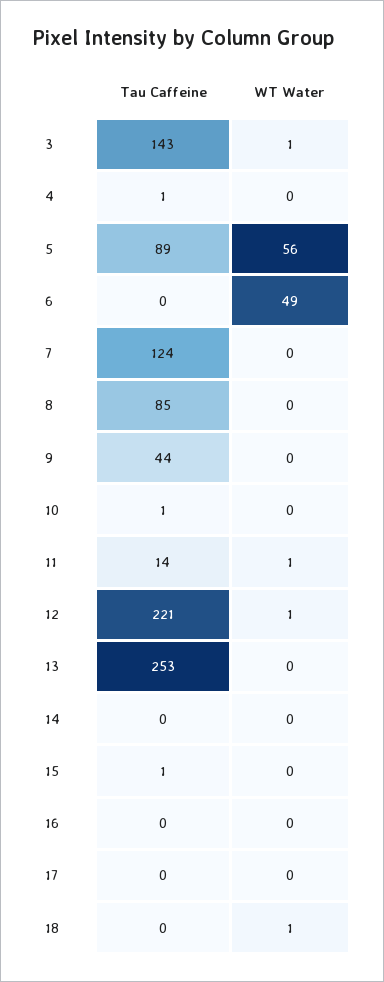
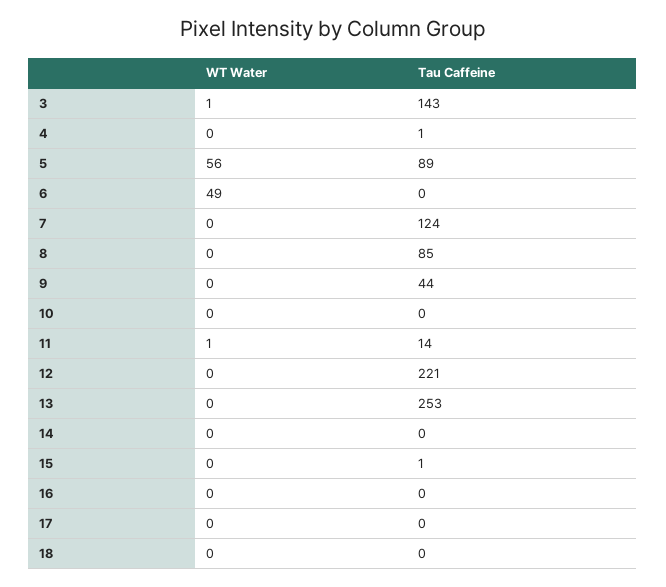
Tau Caffeine, 10: 1 -> 0
WT Water, 12: 1 -> 0
WT Water, 18: 1 -> 0

